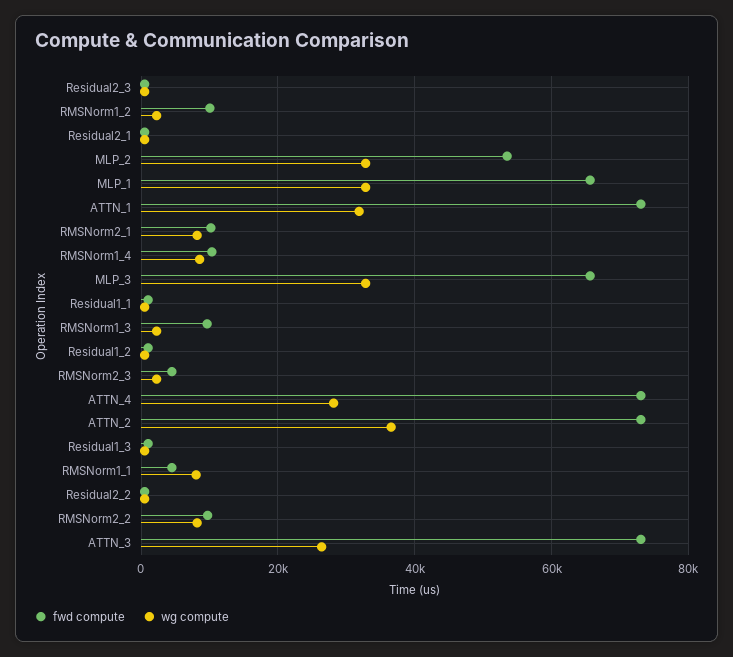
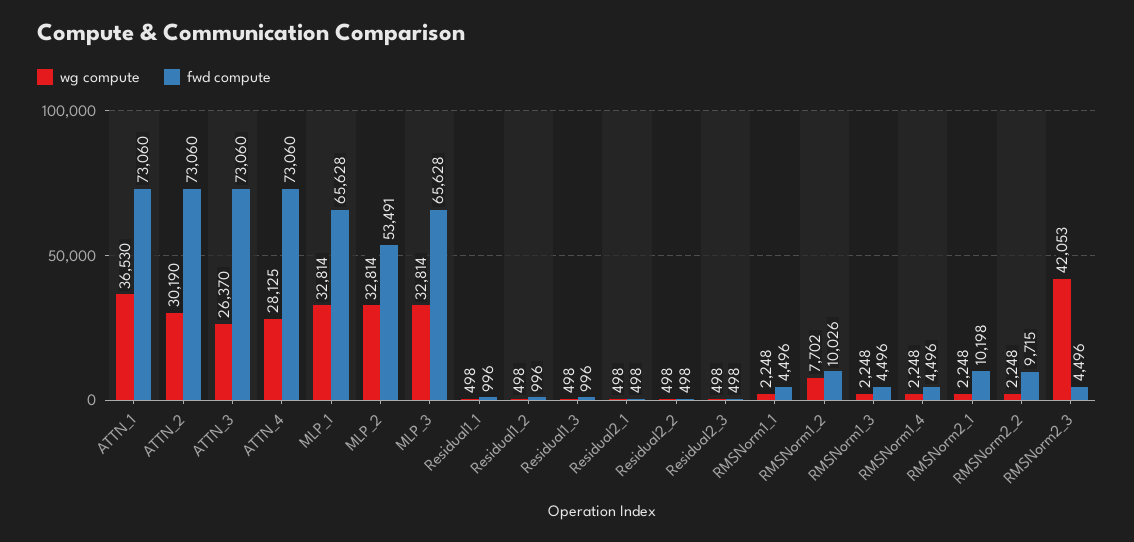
wg compute, RMSNorm1_2: 2000 -> 7702
wg compute, ATTN_1: 32000 -> 36530
wg compute, RMSNorm2_1: 8000 -> 2248
fwd compute, RMSNorm1_4: 10000 -> 4496
wg compute, RMSNorm1_4: 8000 -> 2248
fwd compute, RMSNorm1_3: 10000 -> 4496
wg compute, RMSNorm2_3: 2000 -> 42053
wg compute, ATTN_2: 36000 -> 30190
wg compute, RMSNorm1_1: 8000 -> 2248
wg compute, RMSNorm2_2: 8000 -> 2248

